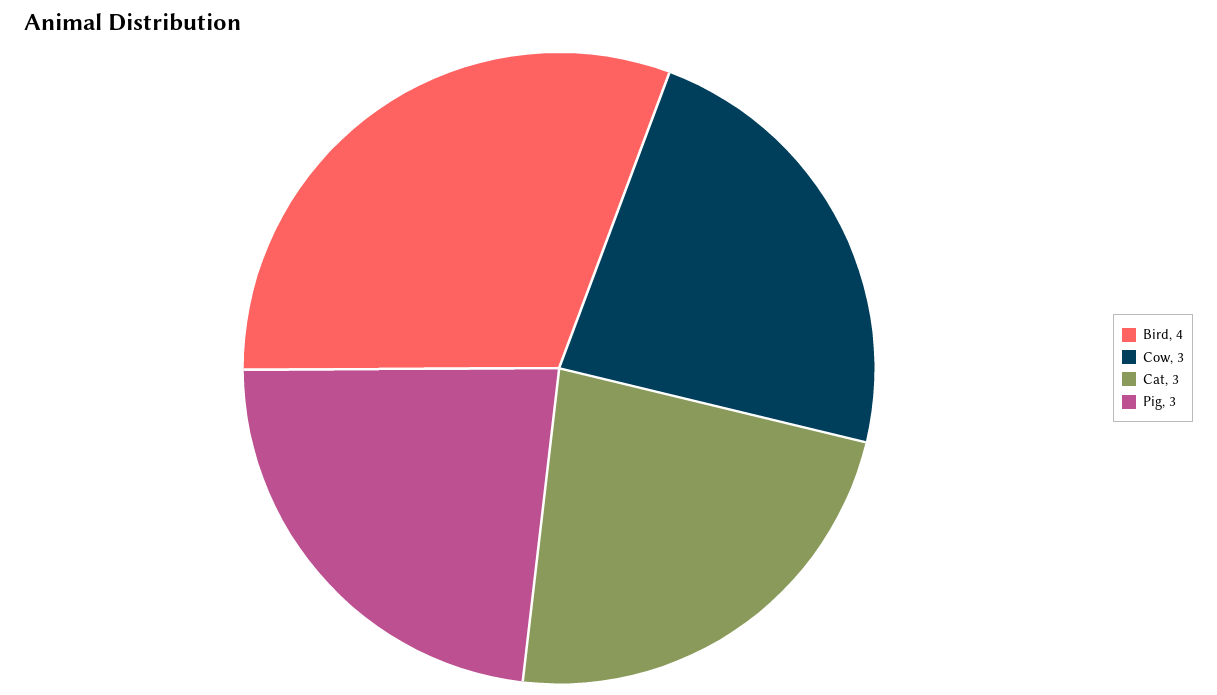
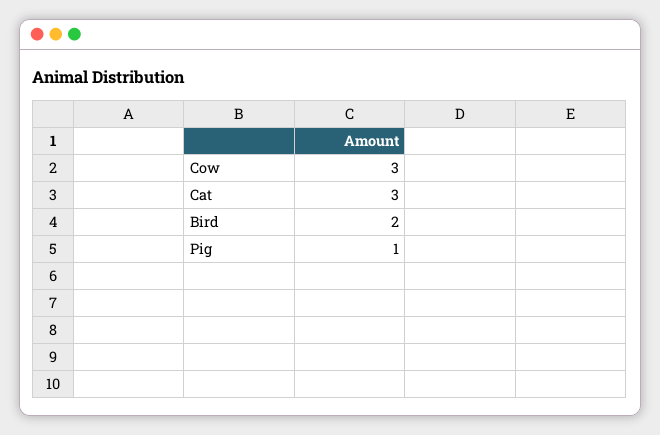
Bird: 4 -> 2
Pig: 3 -> 1

